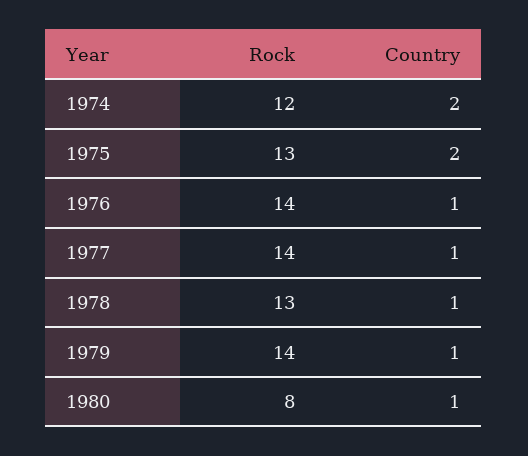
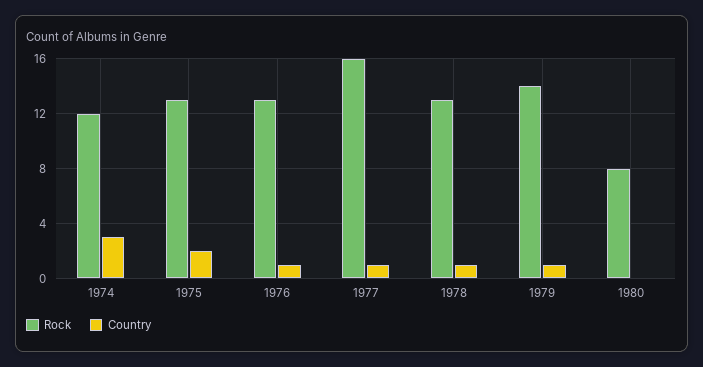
Country, 1974: 2 -> 3
Rock, 1976: 14 -> 13
Rock, 1977: 14 -> 16
Country, 1980: 1 -> 0

